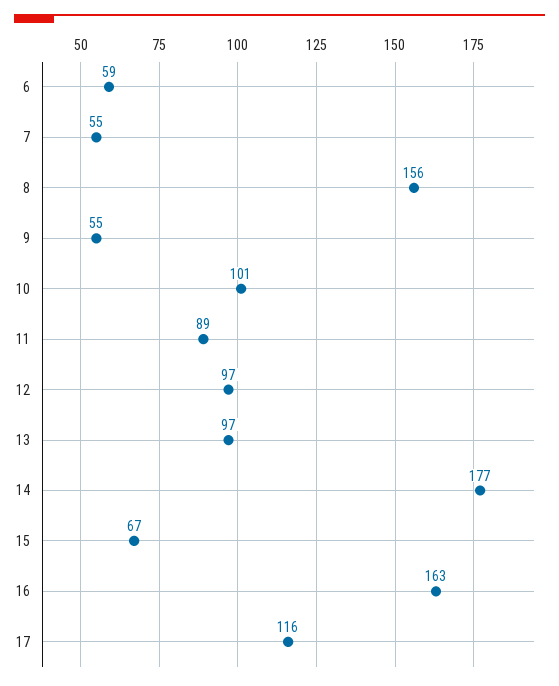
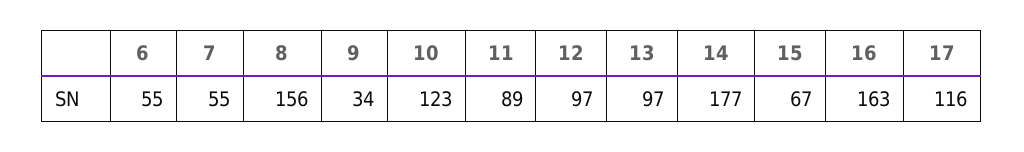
6: 59 -> 55
9: 55 -> 34
10: 101 -> 123

